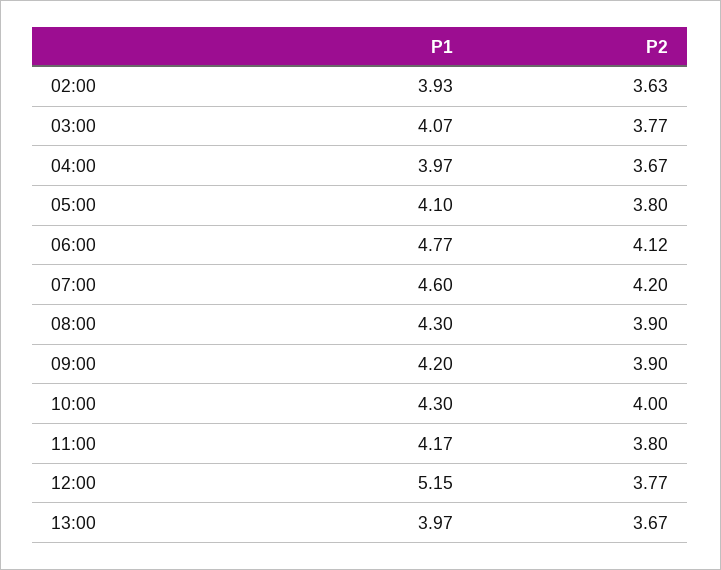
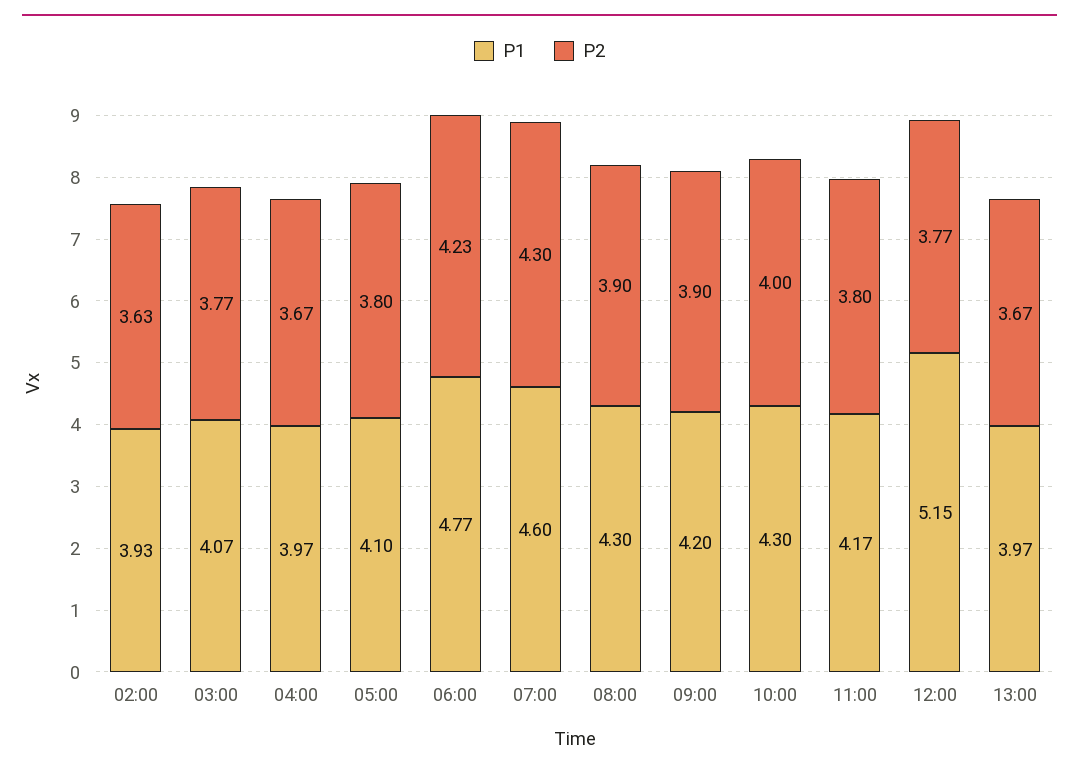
P2, 06:00: 4.12 -> 4.23
P2, 07:00: 4.2 -> 4.3

